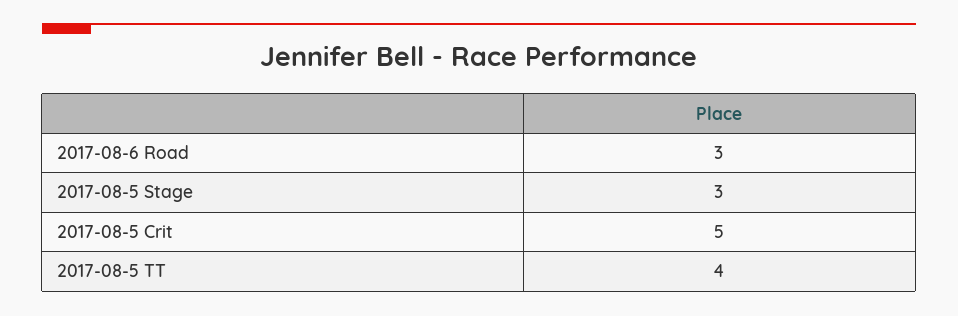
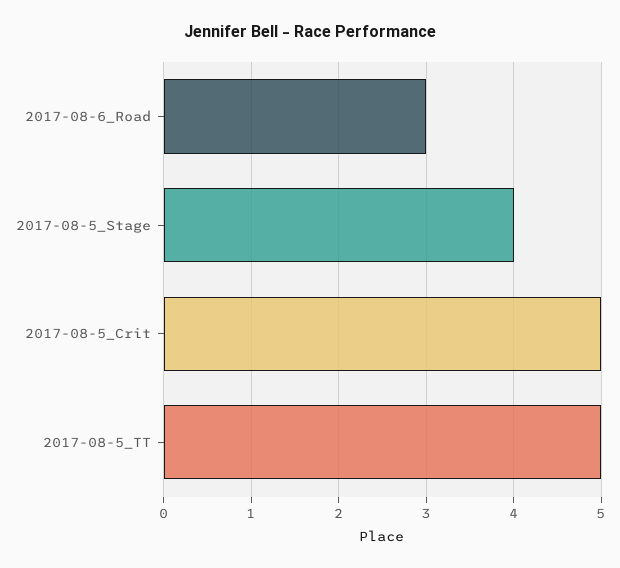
2017-08-5 Stage: 3 -> 4
2017-08-5 TT: 4 -> 5

